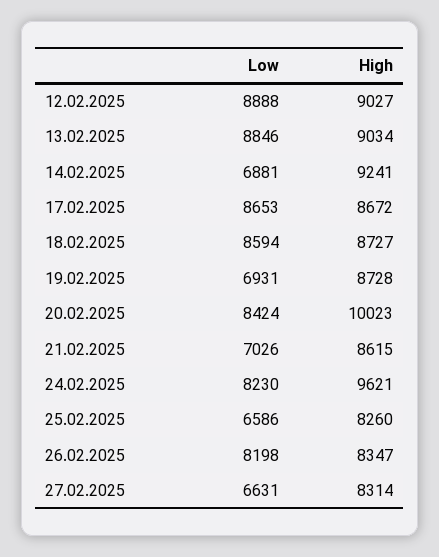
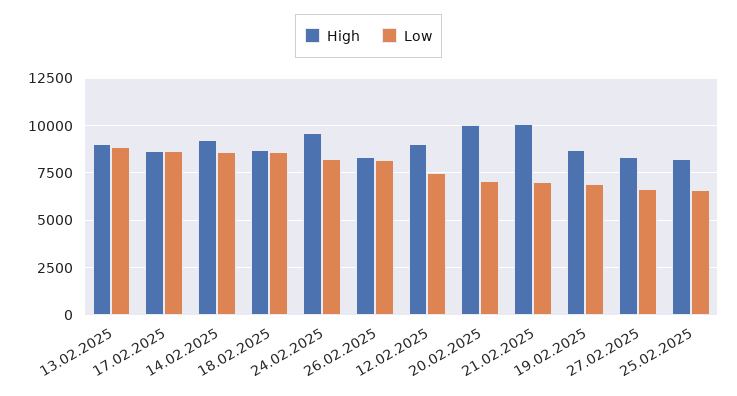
Low, 12.02.2025: 8888 -> 7500
Low, 14.02.2025: 6881 -> 8500
Low, 20.02.2025: 8424 -> 7000
High, 21.02.2025: 8615 -> 10000

